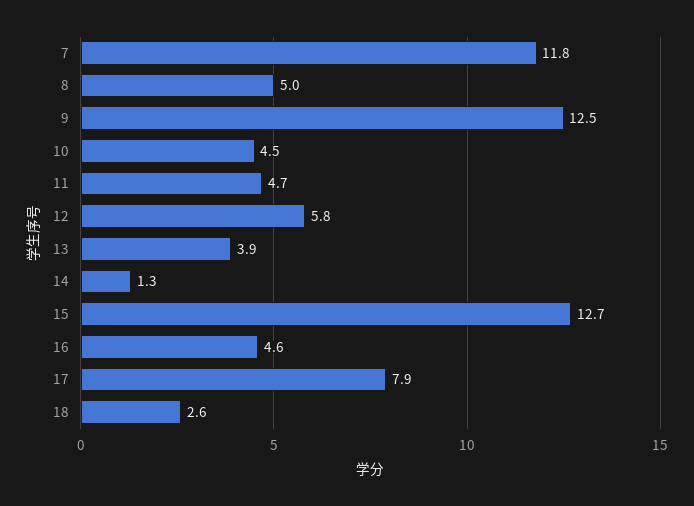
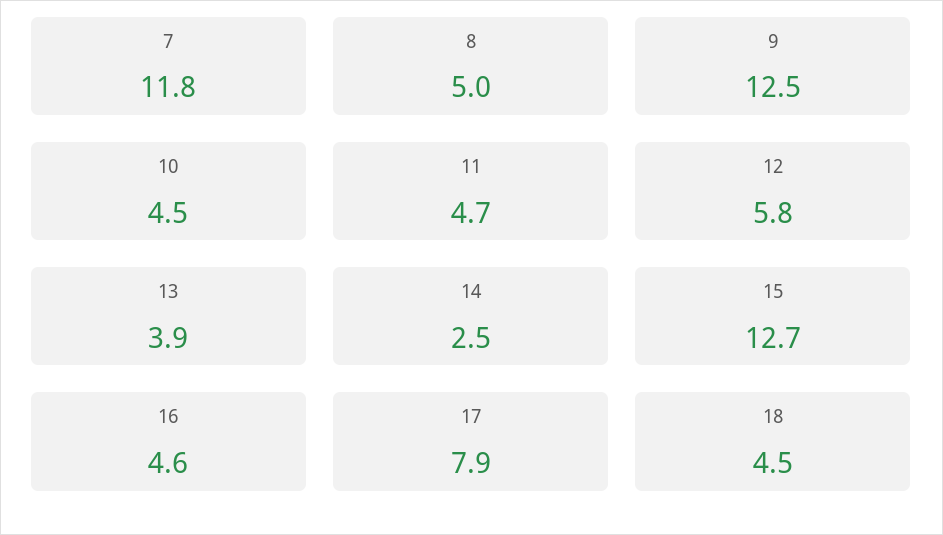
14: 1.3 -> 2.5
18: 2.6 -> 4.5

